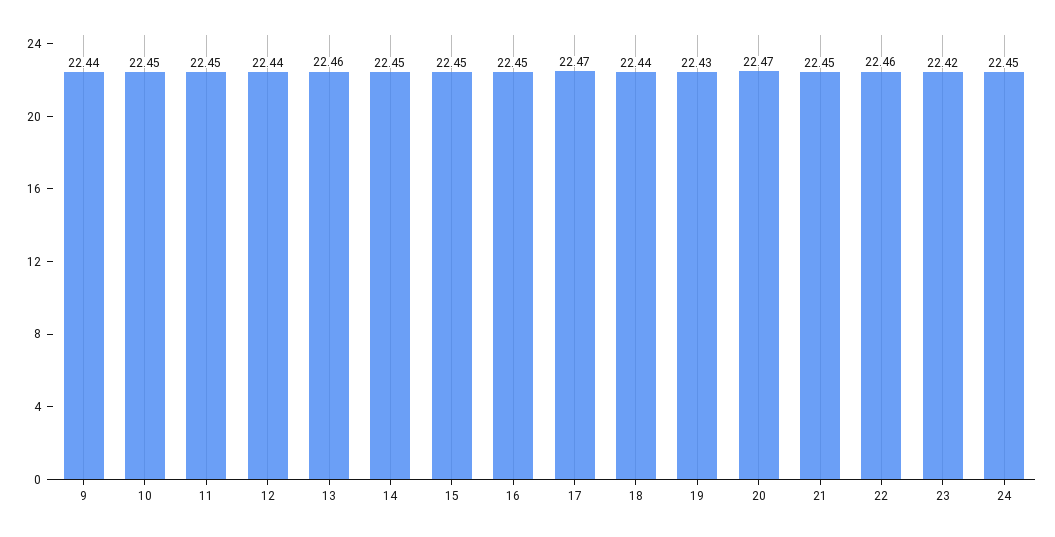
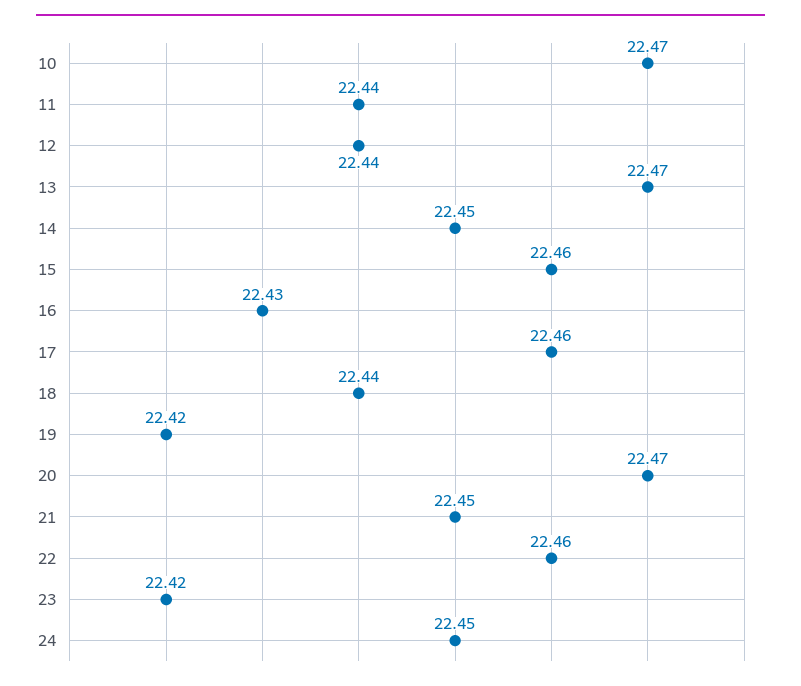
9: 22.44 -> none
10: 22.45 -> 22.47
11: 22.45 -> 22.44
13: 22.46 -> 22.47
15: 22.45 -> 22.46
16: 22.45 -> 22.43
17: 22.47 -> 22.46
19: 22.43 -> 22.42

